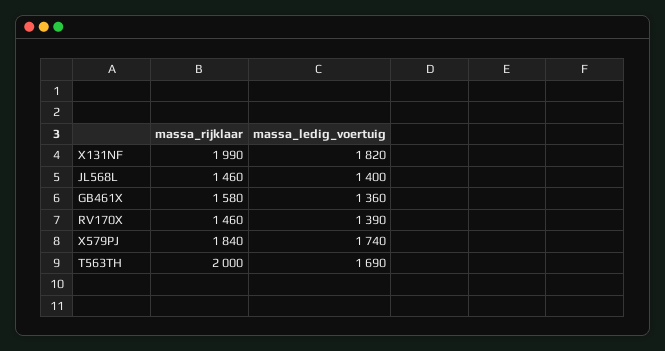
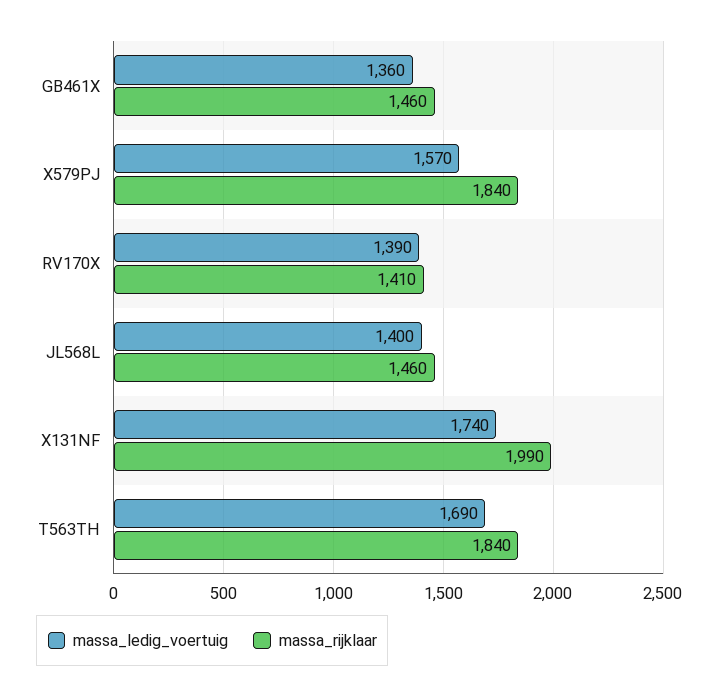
massa_ledig_voertuig, X131NF: 1820 -> 1740
massa_rijklaar, GB461X: 1580 -> 1460
massa_rijklaar, RV170X: 1460 -> 1410
massa_ledig_voertuig, X579PJ: 1740 -> 1570
massa_rijklaar, T563TH: 2000 -> 1840

